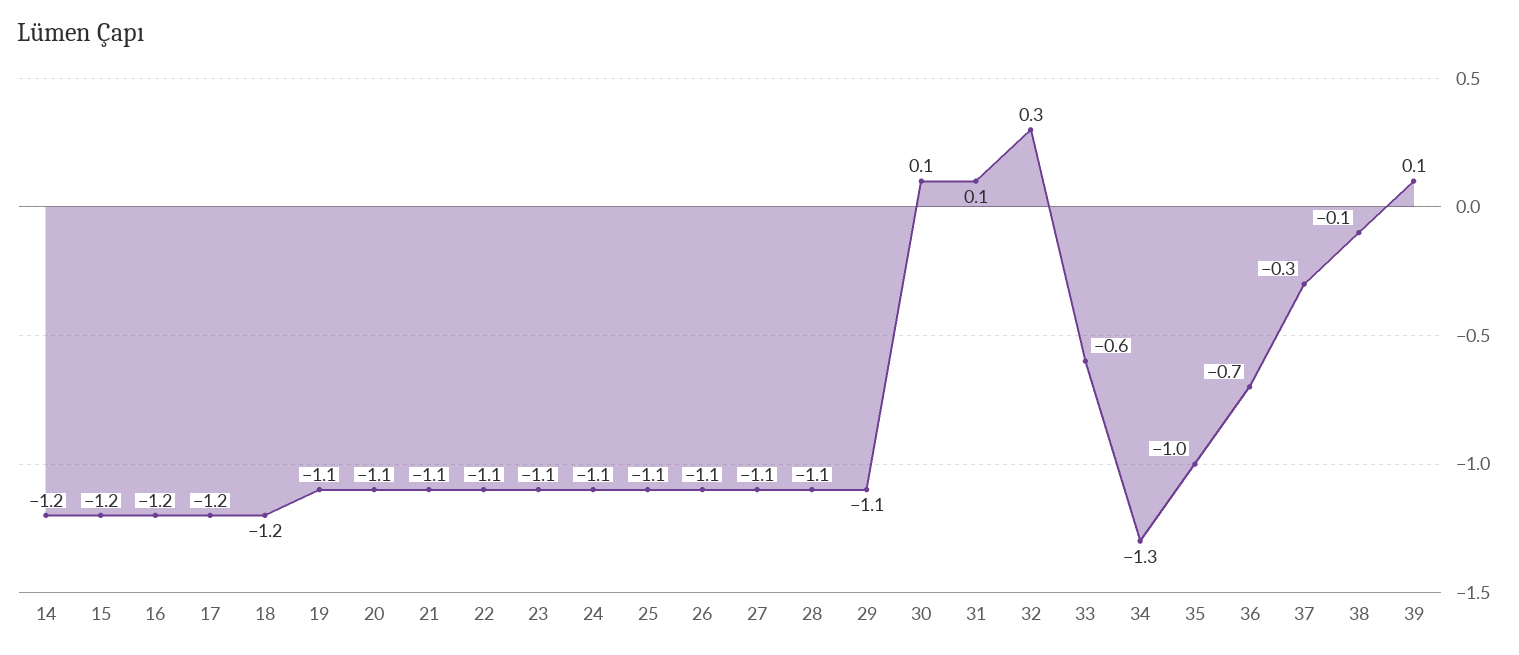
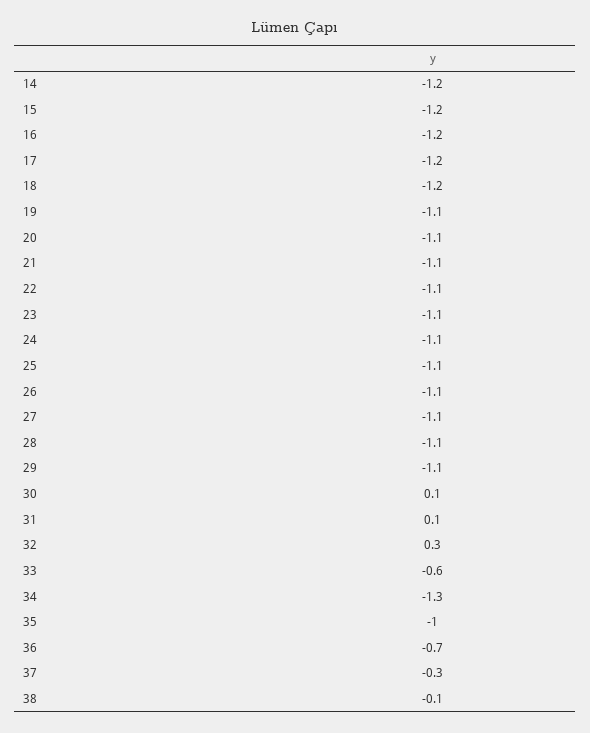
39: 0.1 -> none

